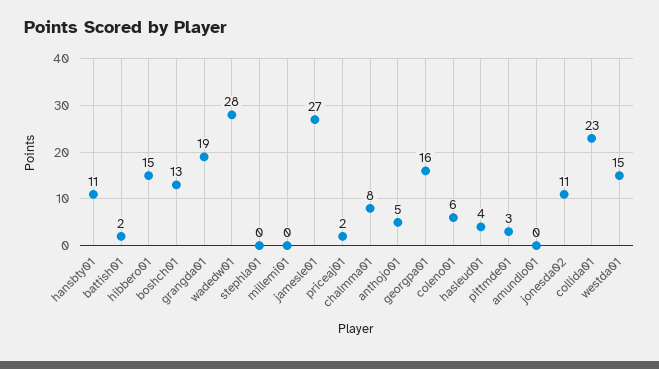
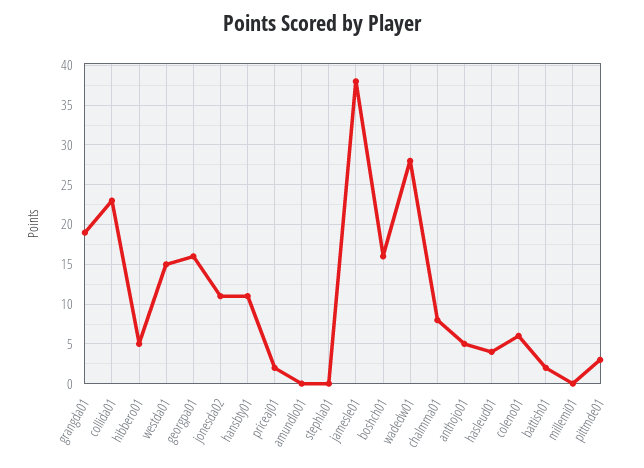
hibbero01: 15 -> 5
boshch01: 13 -> 16
jamesle01: 27 -> 38

